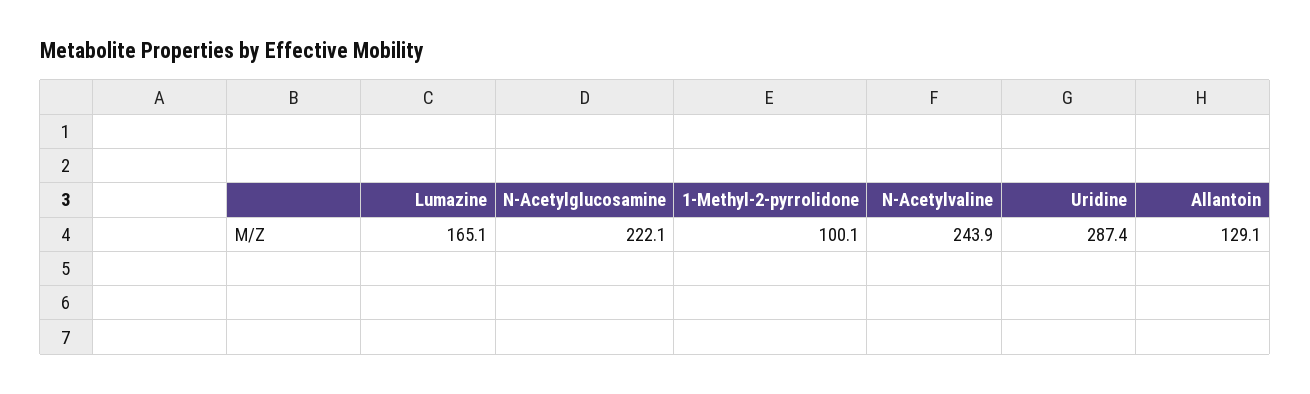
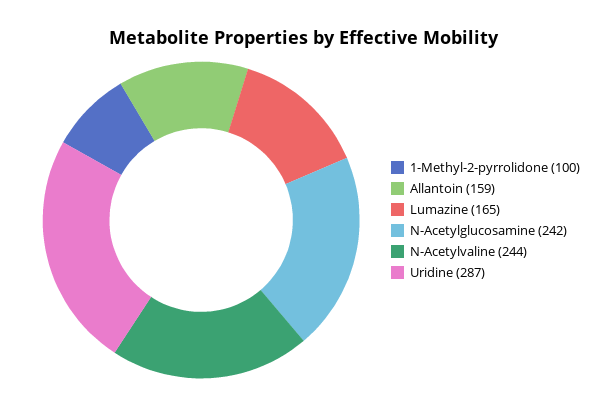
N-Acetylglucosamine: 222.1 -> 242
Allantoin: 129.1 -> 159

